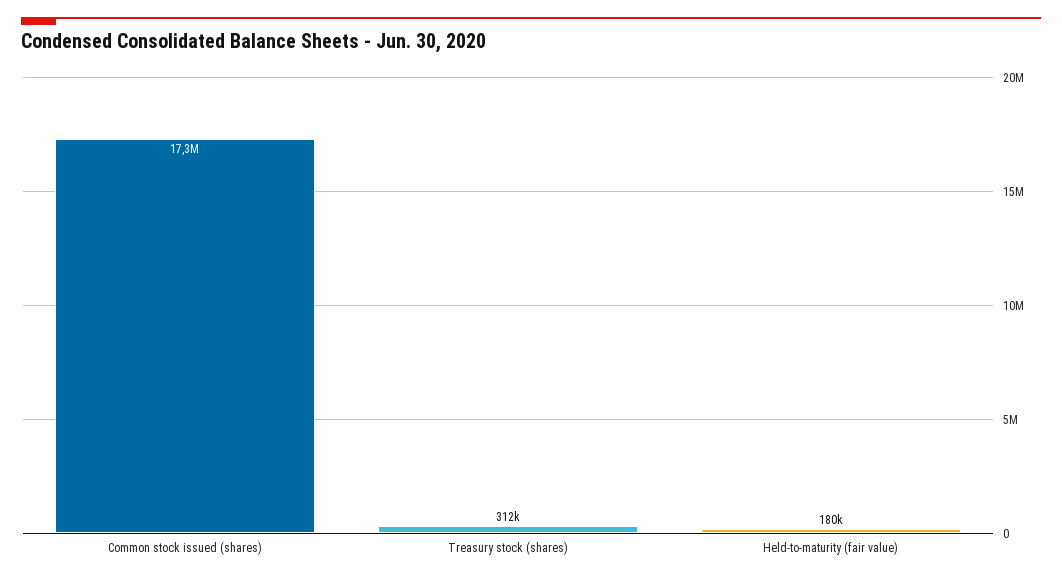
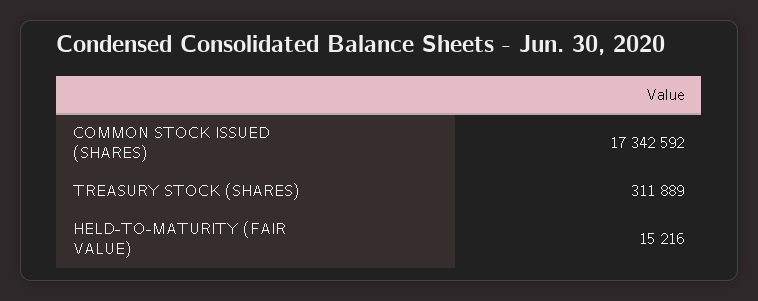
Held-to-maturity (fair value): 180000 -> 15216

